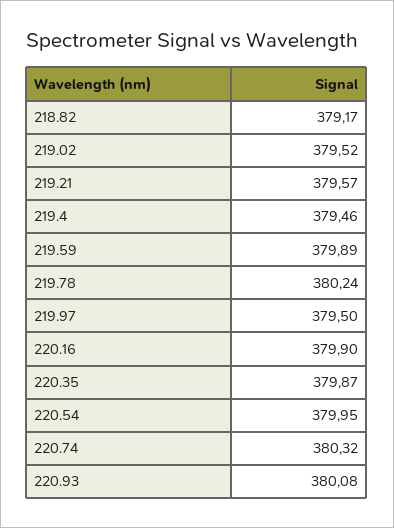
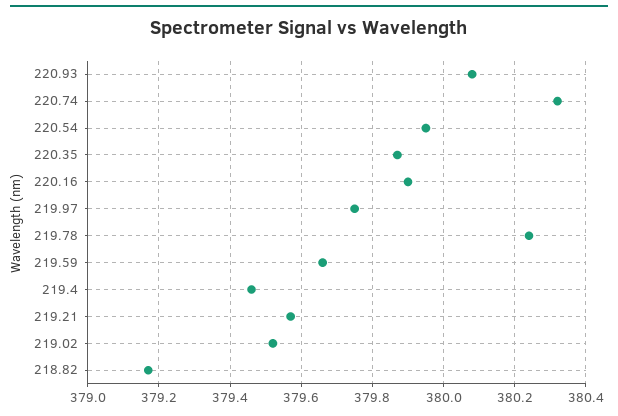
219.59: 379.89 -> 379.65
219.97: 379.5 -> 379.75

